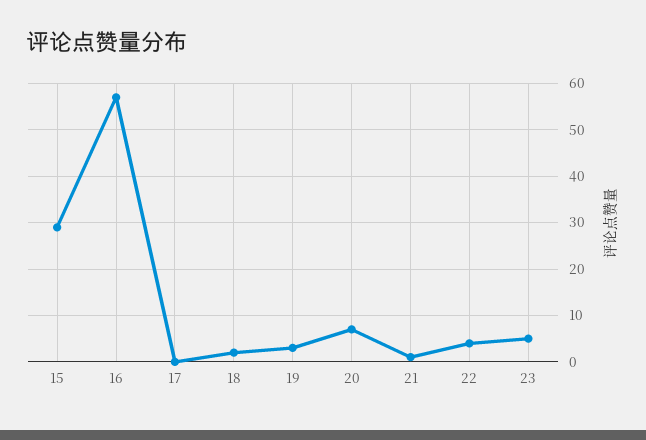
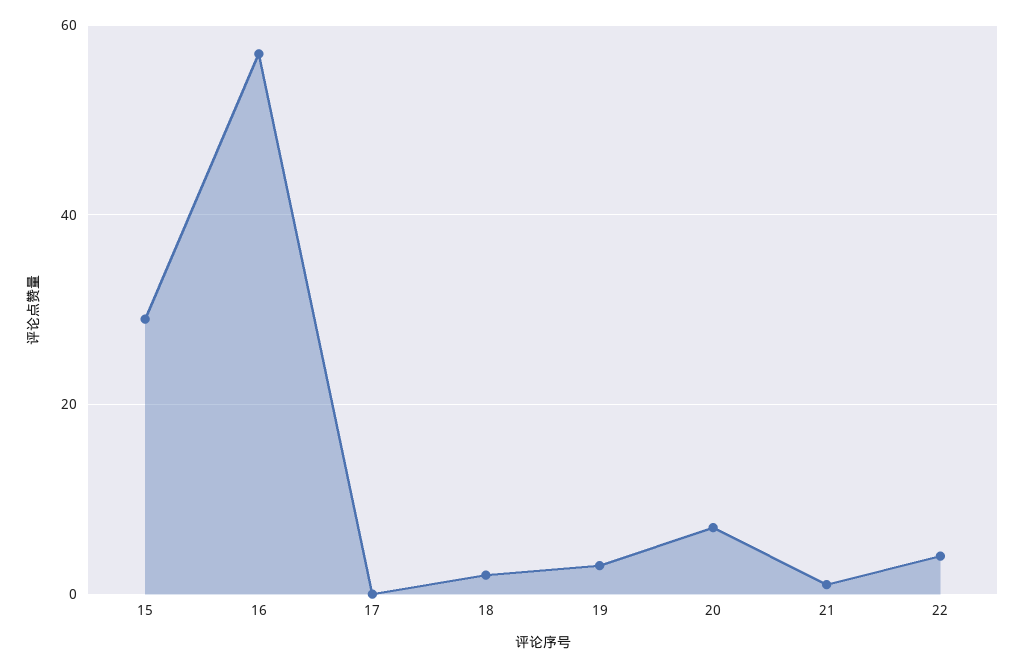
23: 5 -> none

